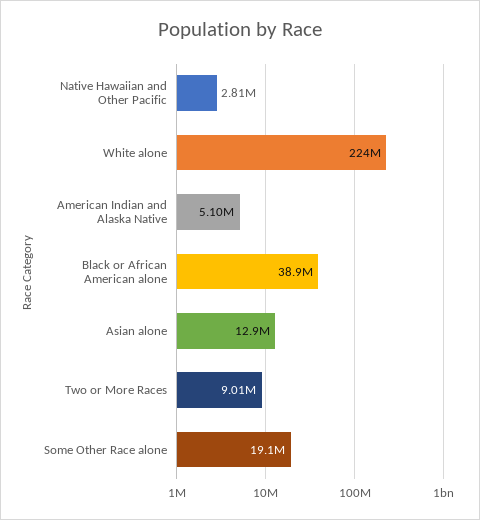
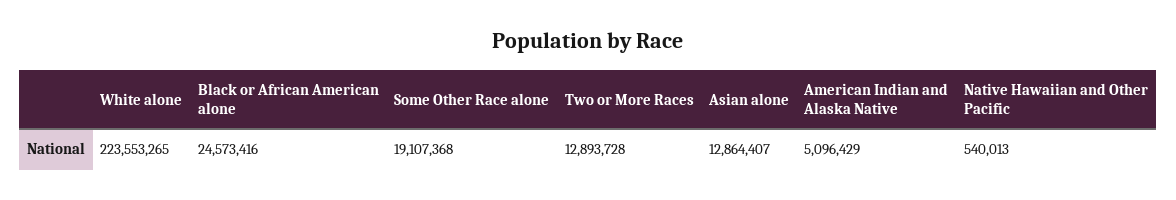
Native Hawaiian and Other Pacific: 2810000 -> 540013
Black or African American alone: 38900000 -> 24573416
Two or More Races: 9010000 -> 12893728

